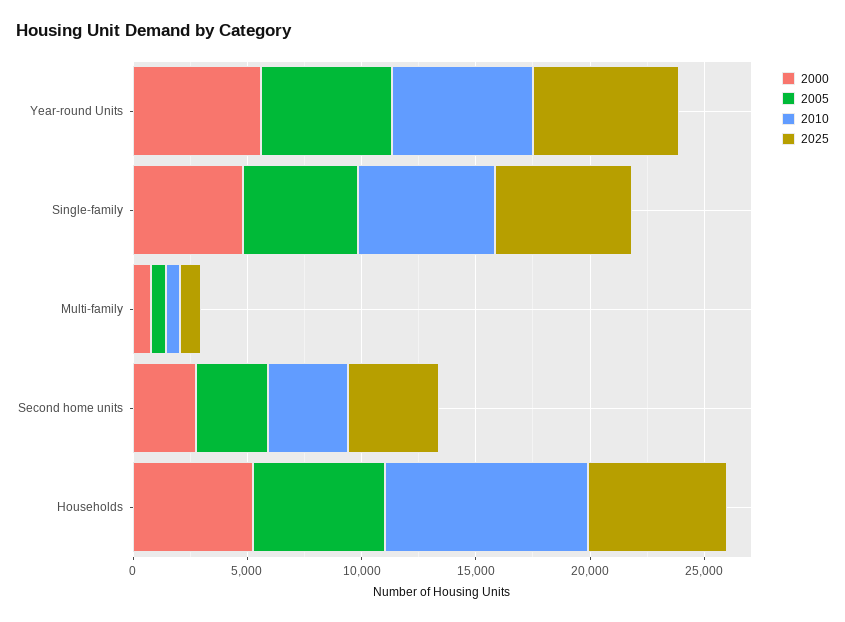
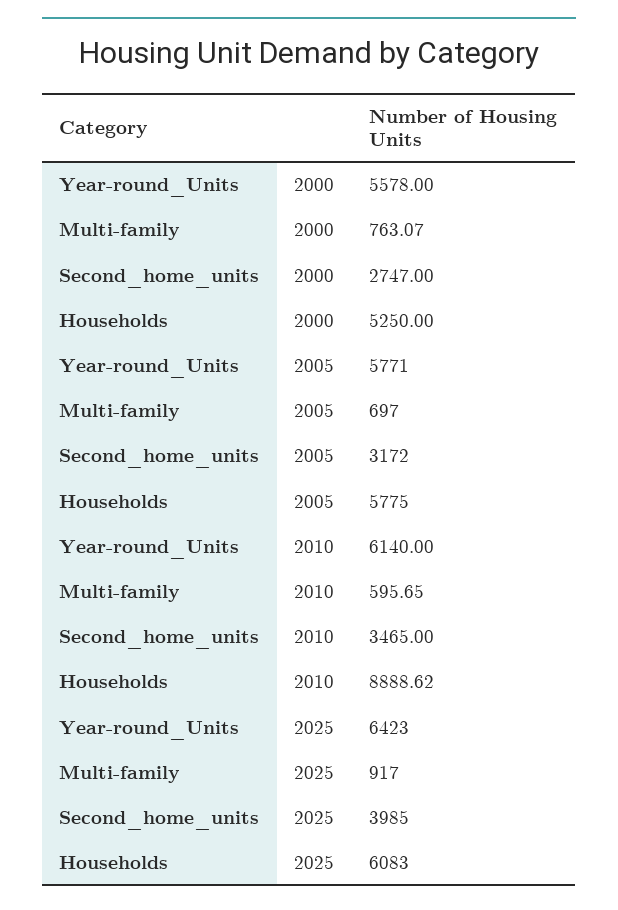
2000, Single-family: 5000 -> none
2005, Single-family: 5000 -> none
2010, Single-family: 6000 -> none
2025, Single-family: 6000 -> none

